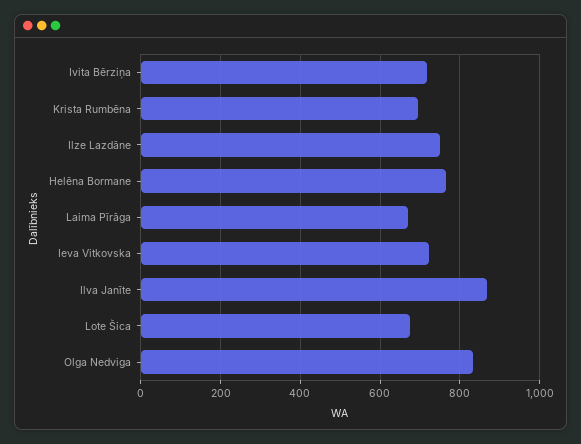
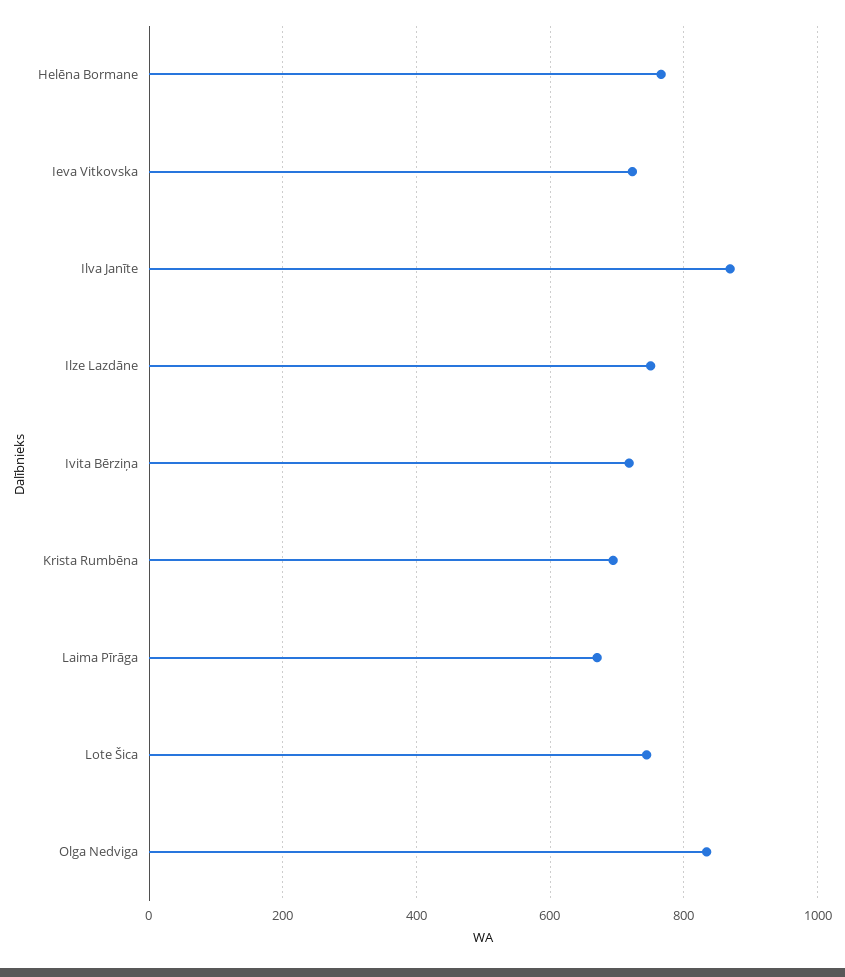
Lote Šica: 680 -> 740

